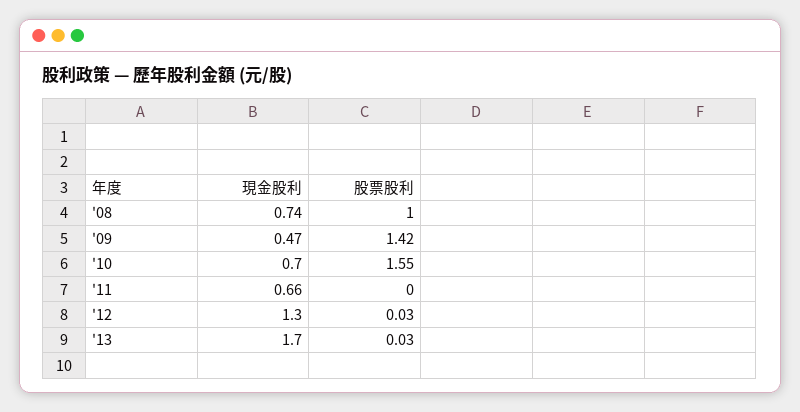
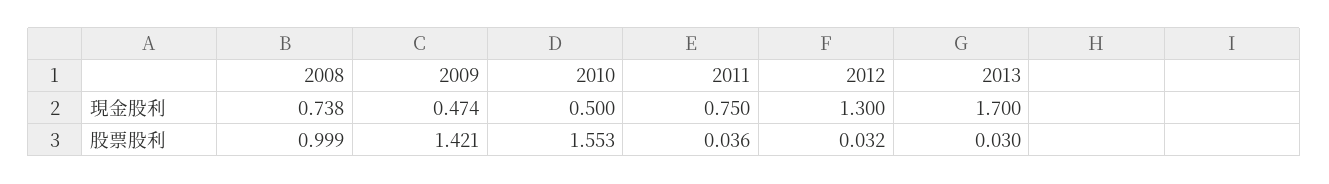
現金股利, '10: 0.7 -> 0.5
現金股利, '11: 0.66 -> 0.75
股票股利, '11: 0 -> 0.036

